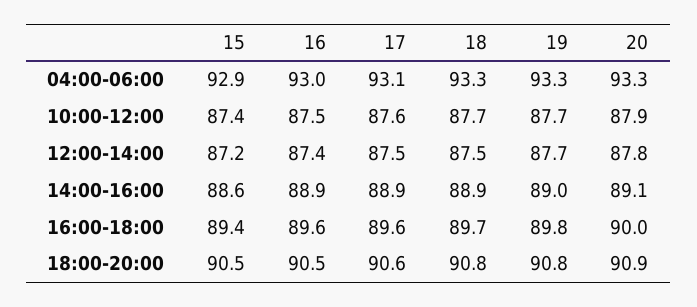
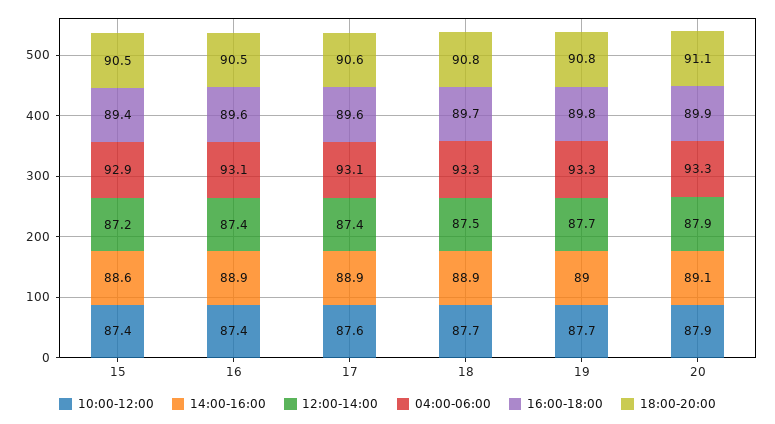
04:00-06:00, 16: 93 -> 93.1
10:00-12:00, 16: 87.5 -> 87.4
12:00-14:00, 17: 87.5 -> 87.4
12:00-14:00, 20: 87.8 -> 87.9
16:00-18:00, 20: 90 -> 89.9
18:00-20:00, 20: 90.9 -> 91.1

